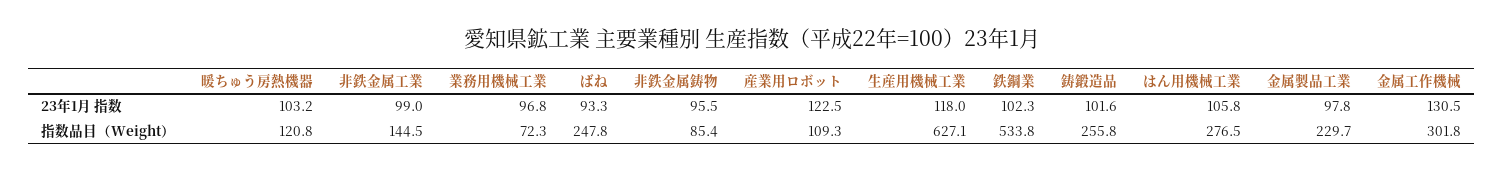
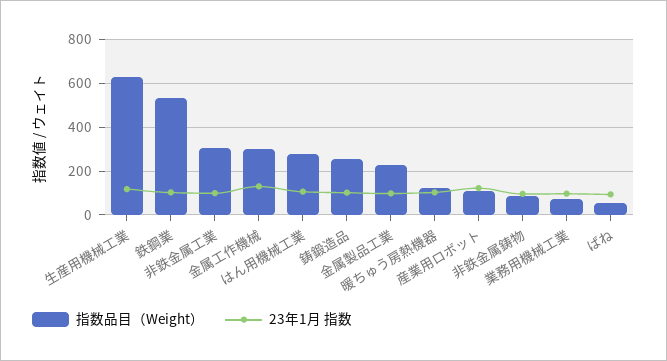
指数品目（Weight）, 非鉄金属工業: 144.5 -> 300
指数品目（Weight）, ばね: 247.8 -> 50

